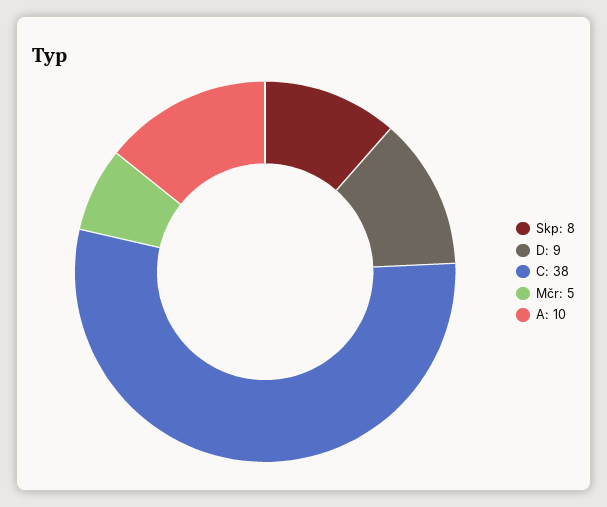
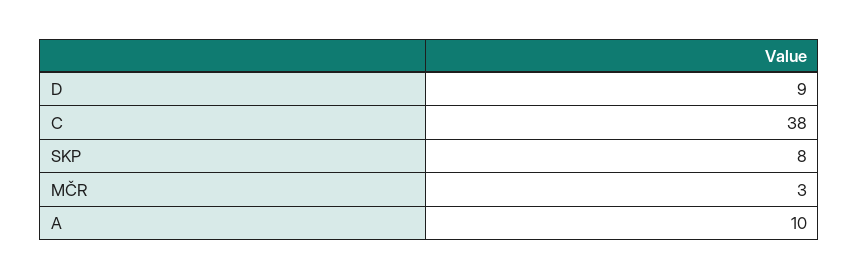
Mčr: 5 -> 3

